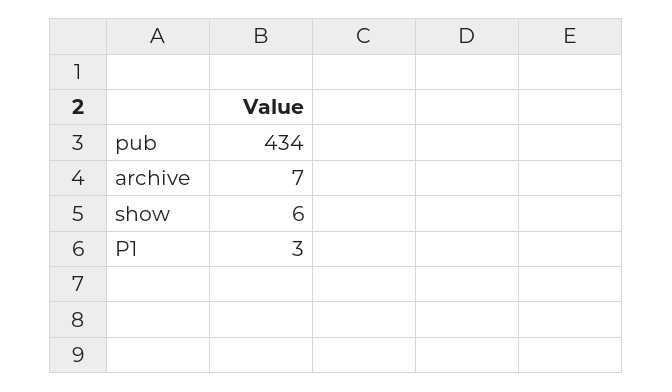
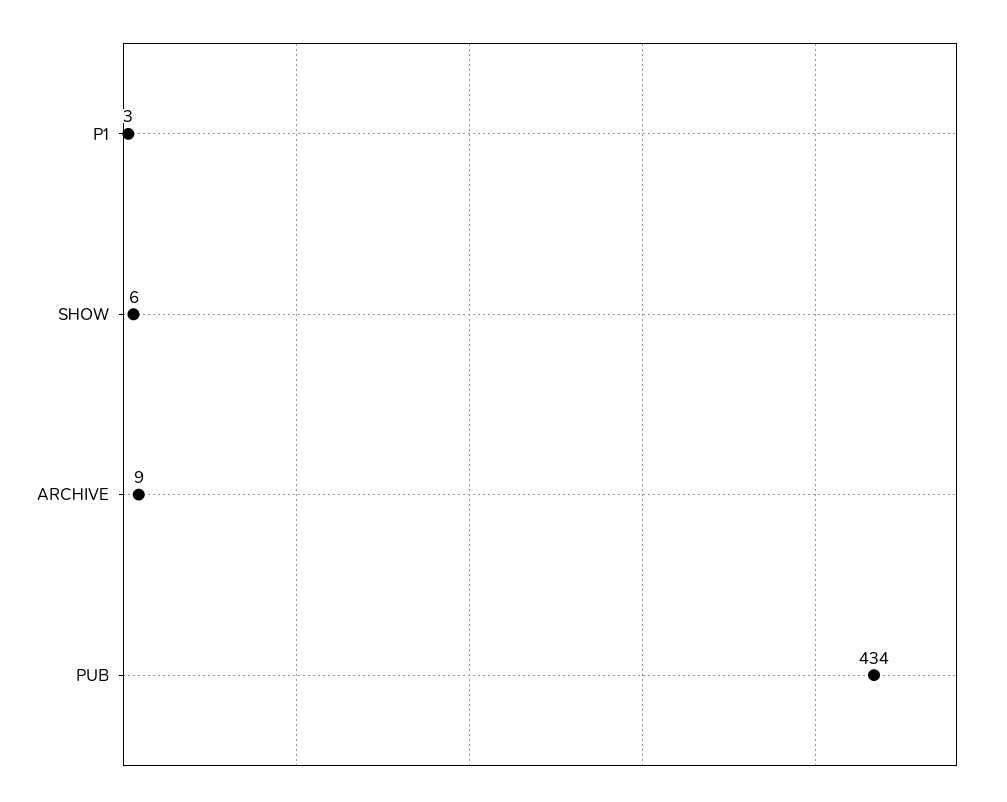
archive: 7 -> 9

